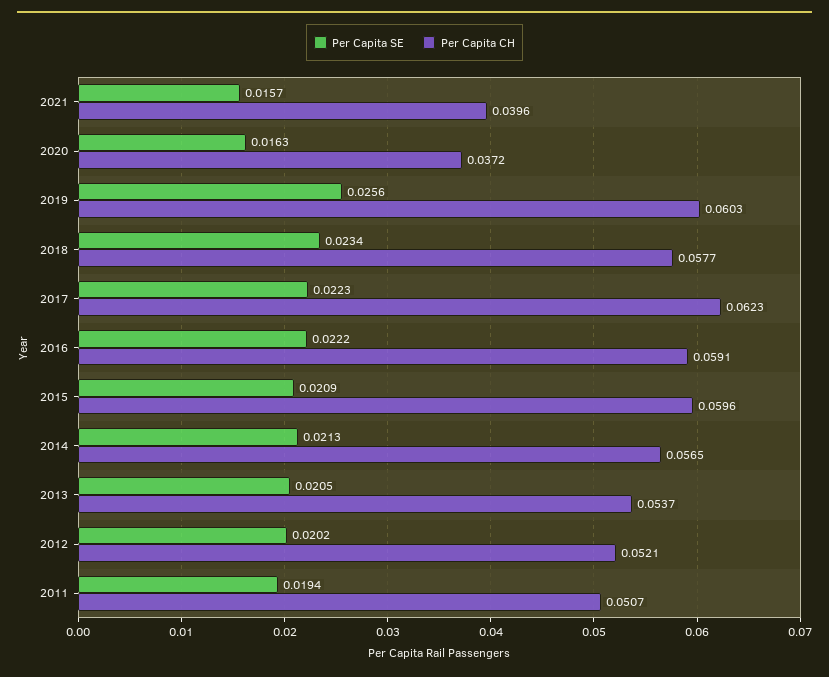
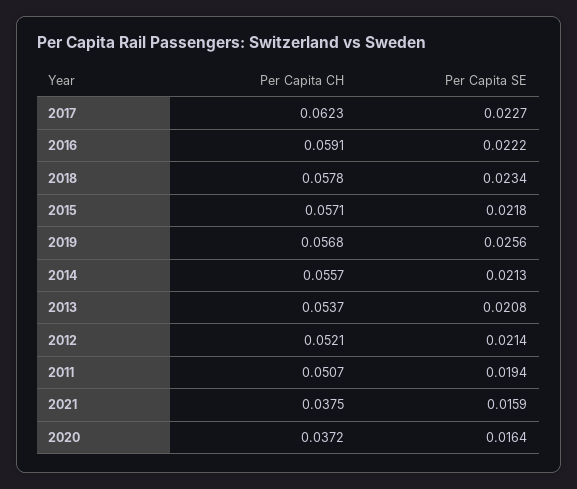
Per Capita SE, 2021: 0.0157 -> 0.0159
Per Capita CH, 2021: 0.0396 -> 0.0375
Per Capita SE, 2020: 0.0163 -> 0.0164
Per Capita CH, 2019: 0.0603 -> 0.0568
Per Capita CH, 2018: 0.0577 -> 0.0578
Per Capita SE, 2017: 0.0223 -> 0.0227
Per Capita SE, 2015: 0.0209 -> 0.0218
Per Capita CH, 2015: 0.0596 -> 0.0571
Per Capita CH, 2014: 0.0565 -> 0.0557
Per Capita SE, 2013: 0.0205 -> 0.0208
Per Capita SE, 2012: 0.0202 -> 0.0214

